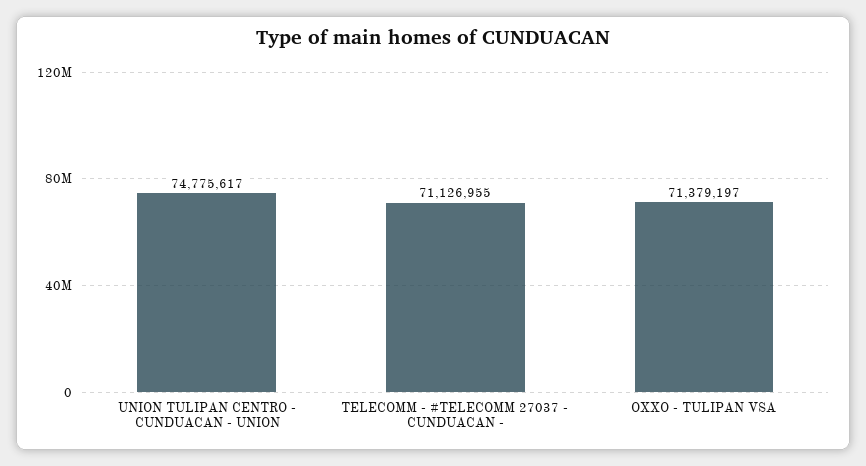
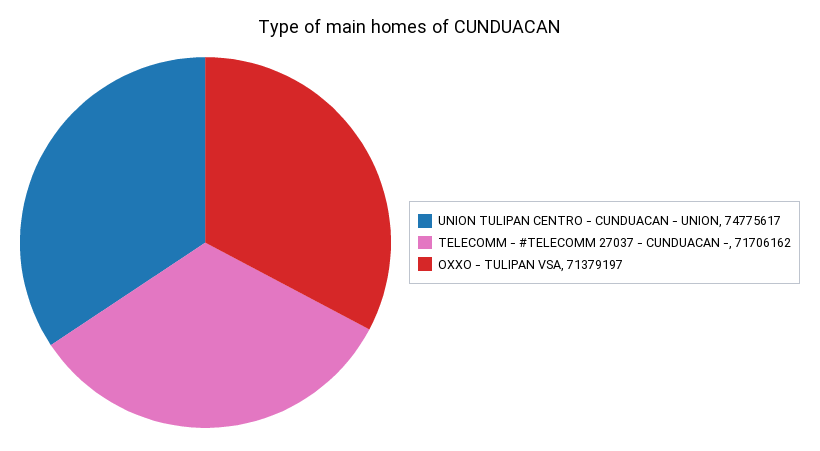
TELECOMM - #TELECOMM 27037 - CUNDUACAN -: 71126955 -> 71706162

